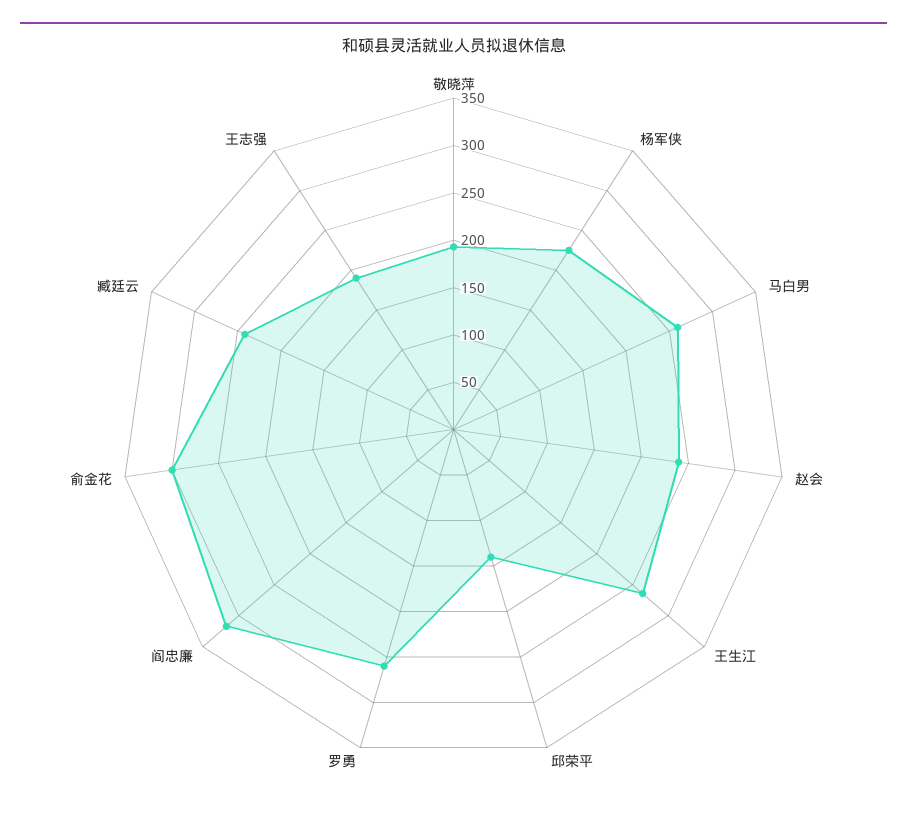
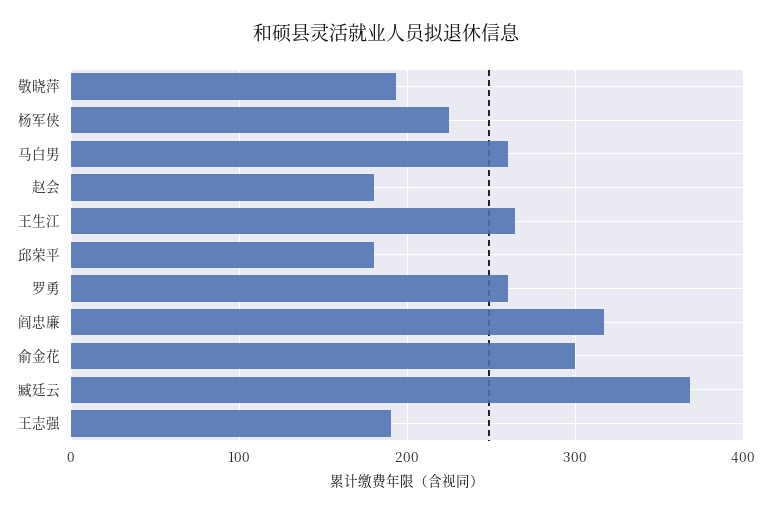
赵会: 240 -> 180
邱荣平: 140 -> 180
臧廷云: 240 -> 370

